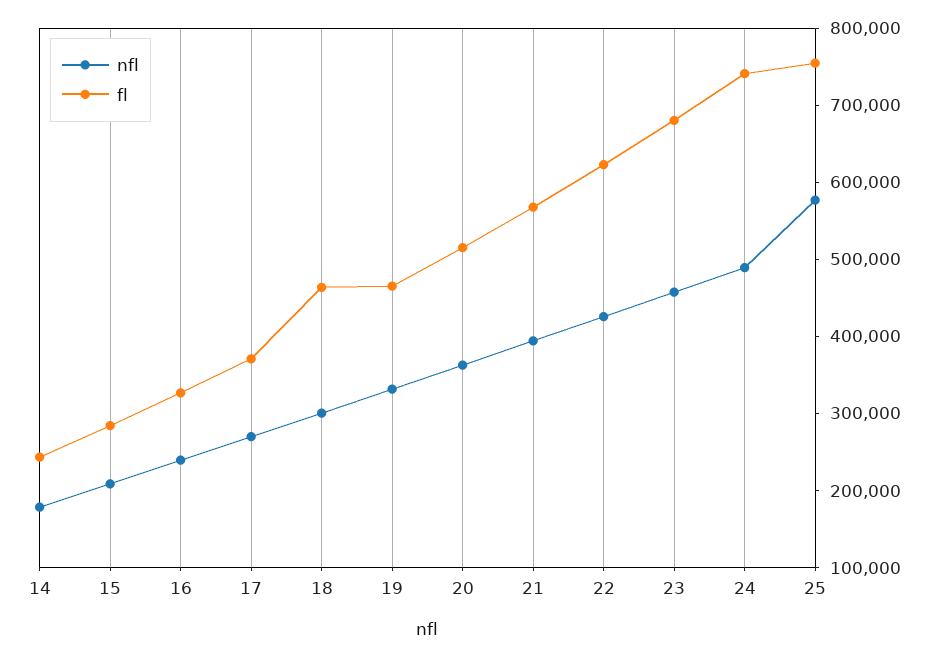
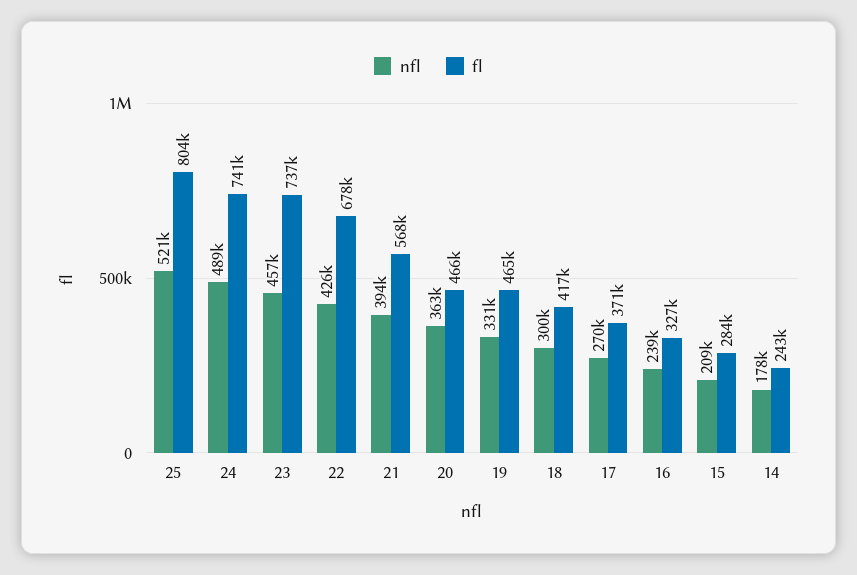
fl, 18: 460000 -> 417000
fl, 20: 520000 -> 466000
fl, 22: 620000 -> 678000
fl, 23: 680000 -> 737000
nfl, 25: 580000 -> 521000
fl, 25: 760000 -> 804000

